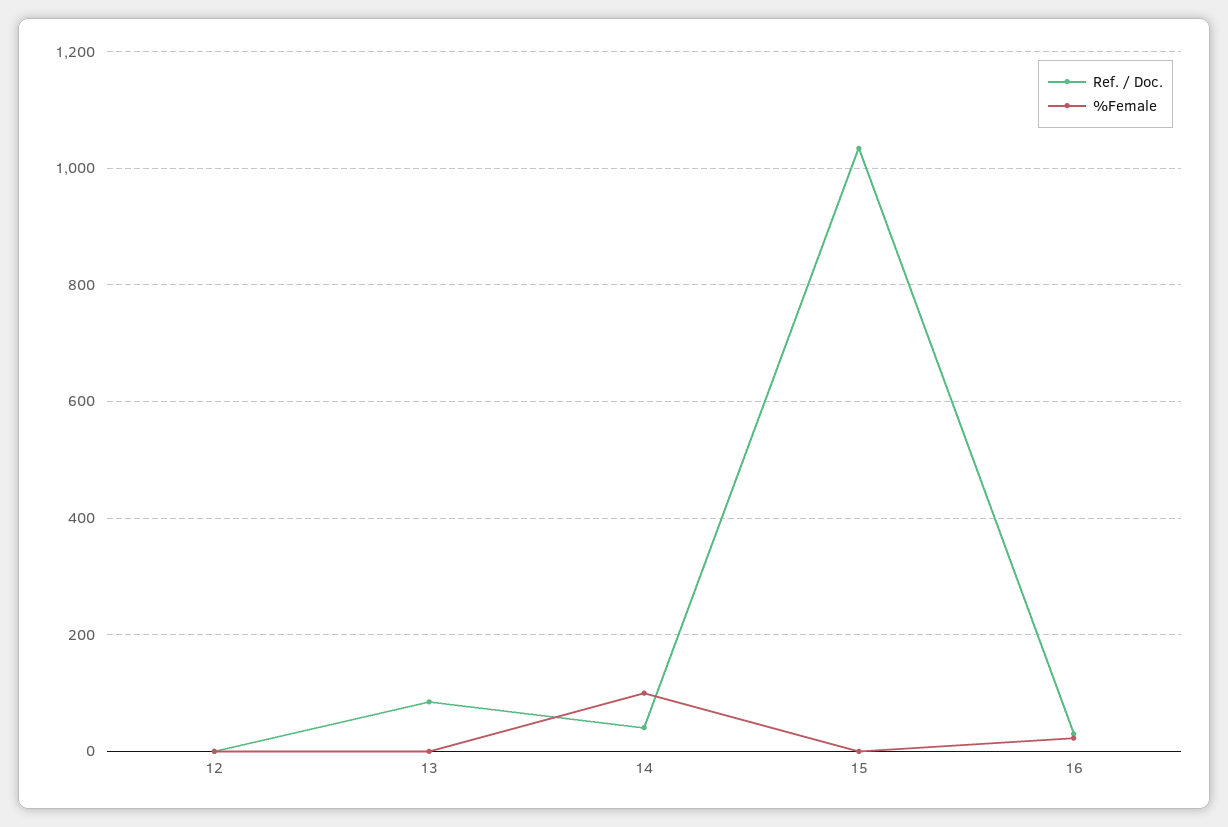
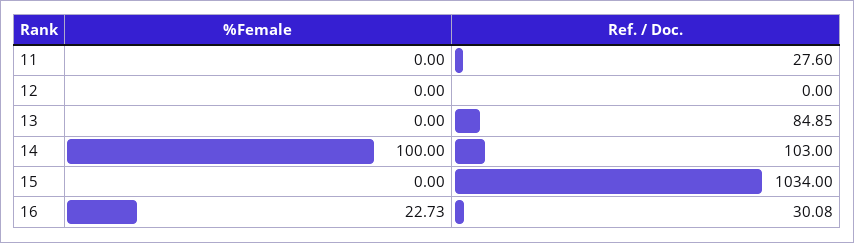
Ref. / Doc., 14: 40 -> 103
%Female, 11: none -> 0
Ref. / Doc., 11: none -> 27.6

